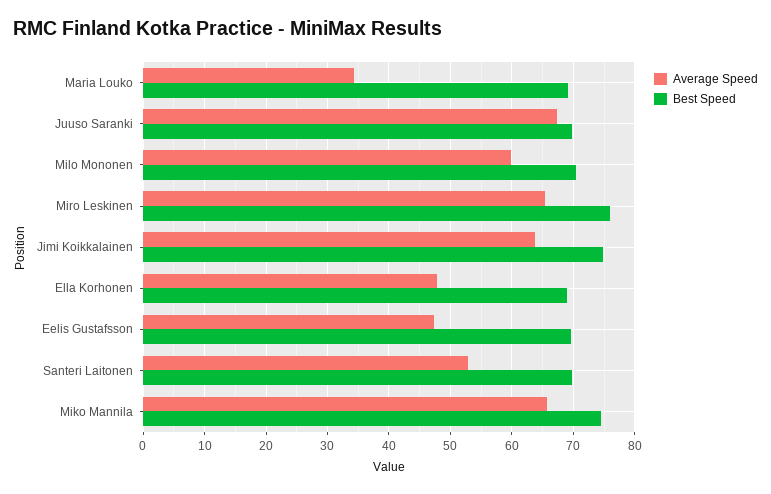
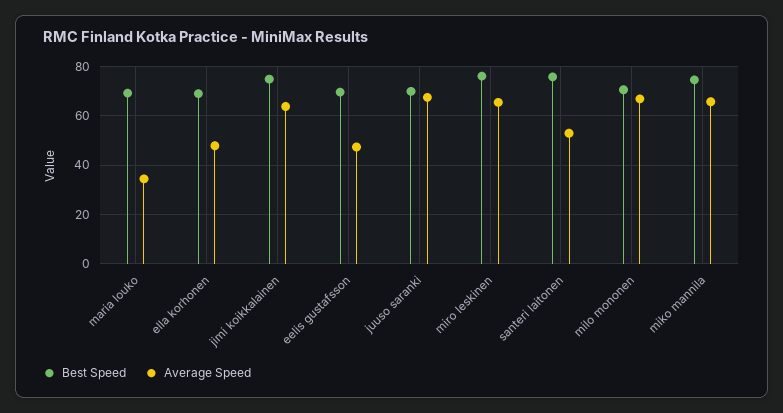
Average Speed, Milo Mononen: 60 -> 67.5
Best Speed, Santeri Laitonen: 70 -> 75

